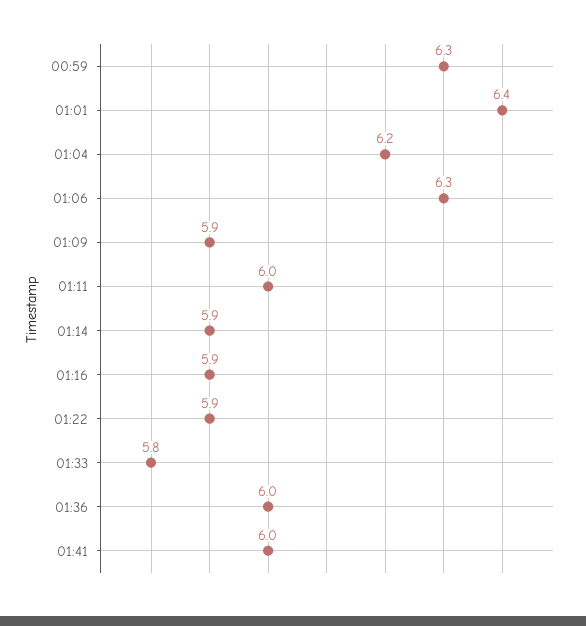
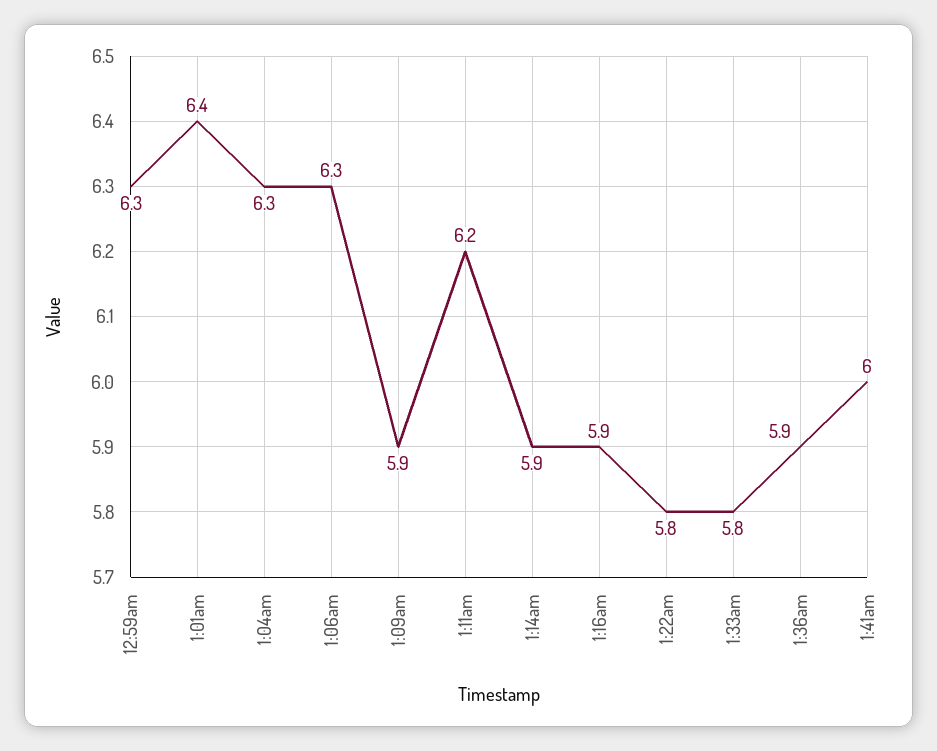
01:04: 6.2 -> 6.3
01:11: 6 -> 6.2
01:22: 5.9 -> 5.8
01:36: 6 -> 5.9

